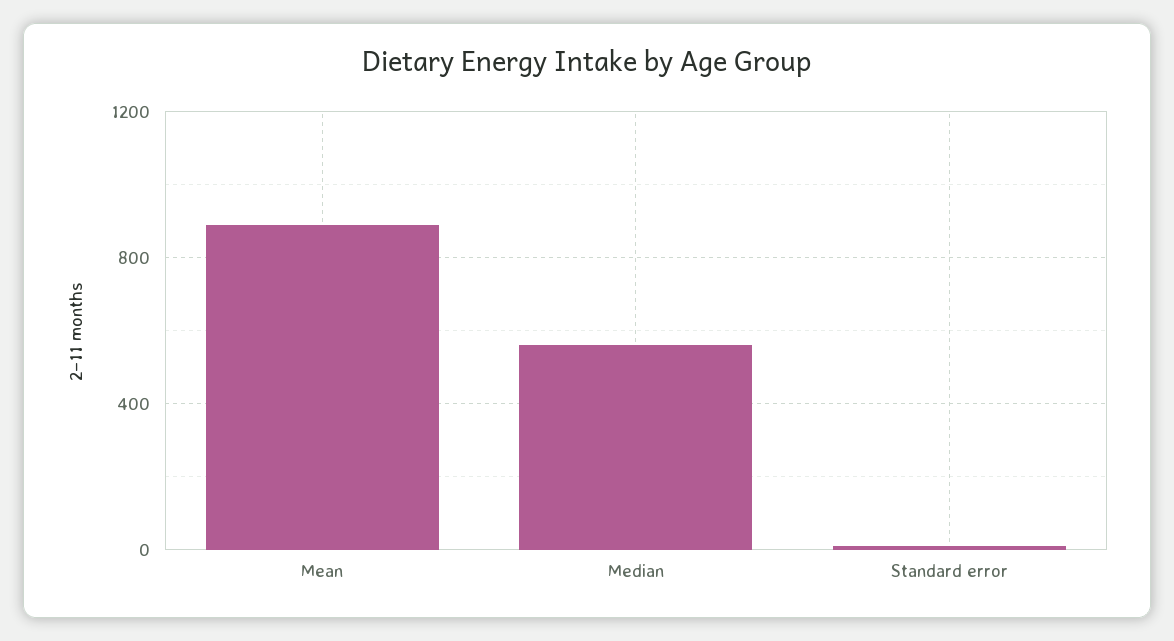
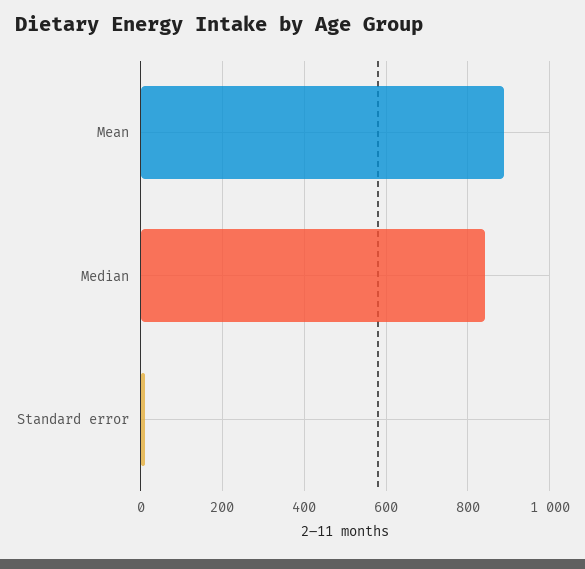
Median: 550 -> 840

